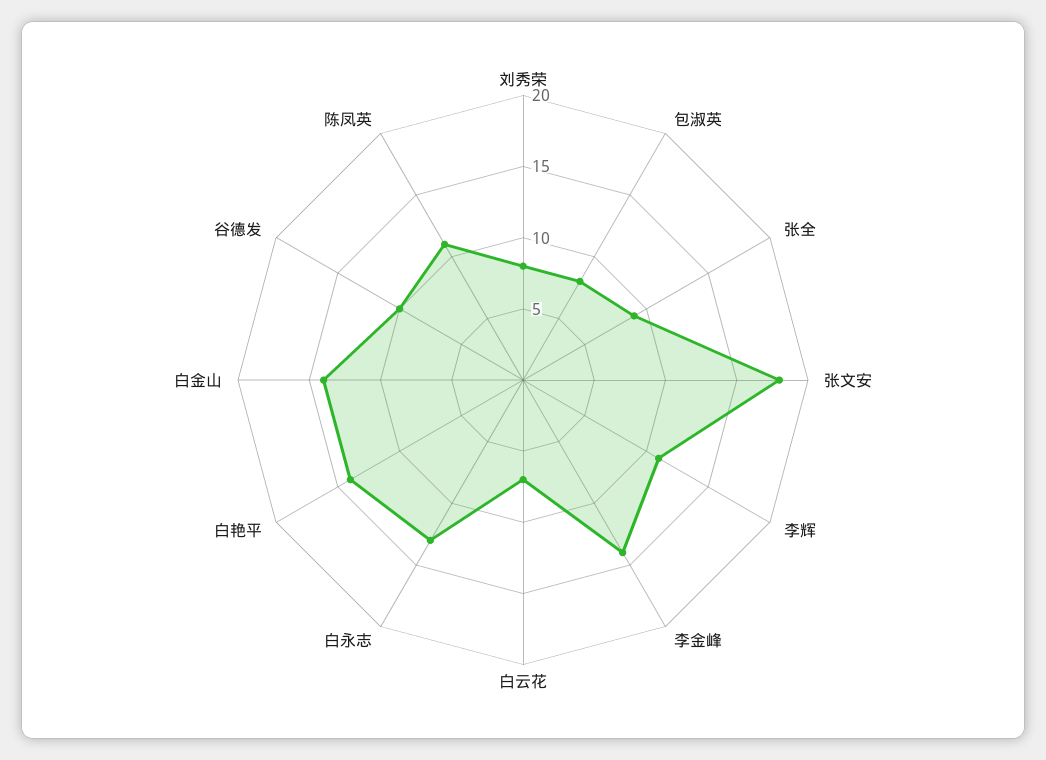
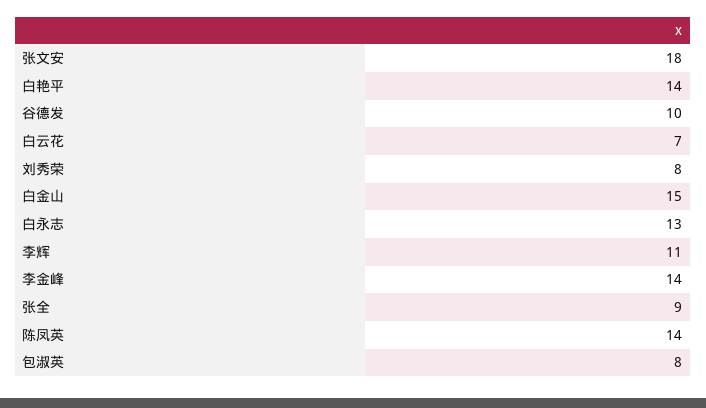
白金山: 14 -> 15
陈凤英: 11 -> 14

